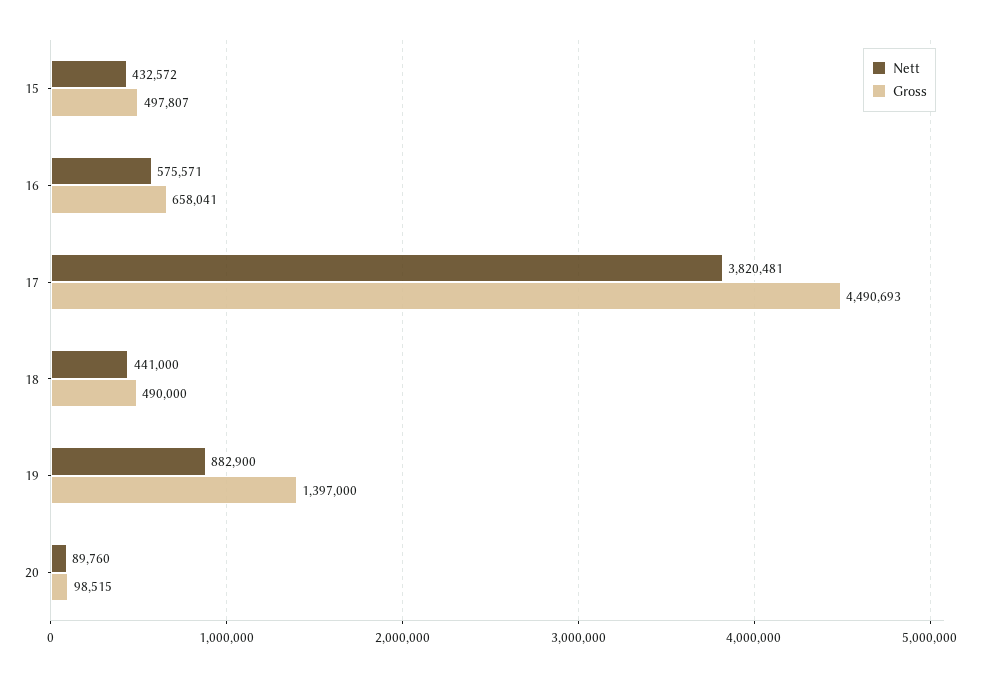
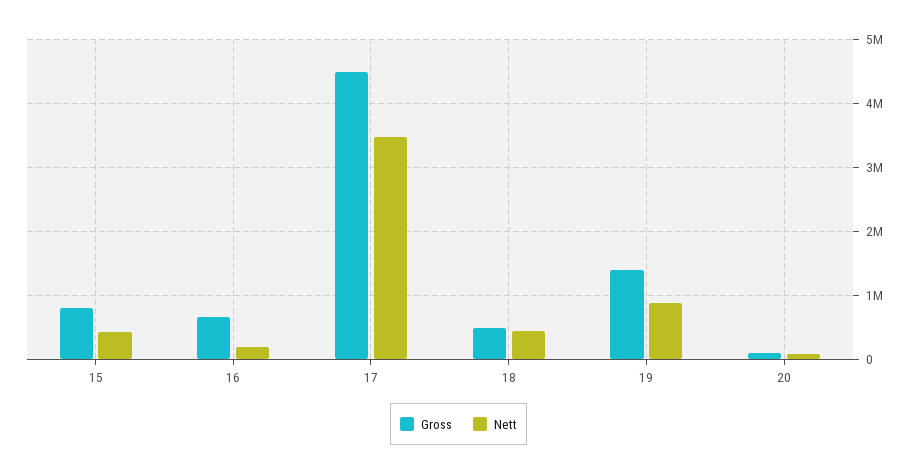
Gross, 15: 497807 -> 800000
Nett, 16: 575571 -> 200000
Nett, 17: 3820481 -> 3500000

